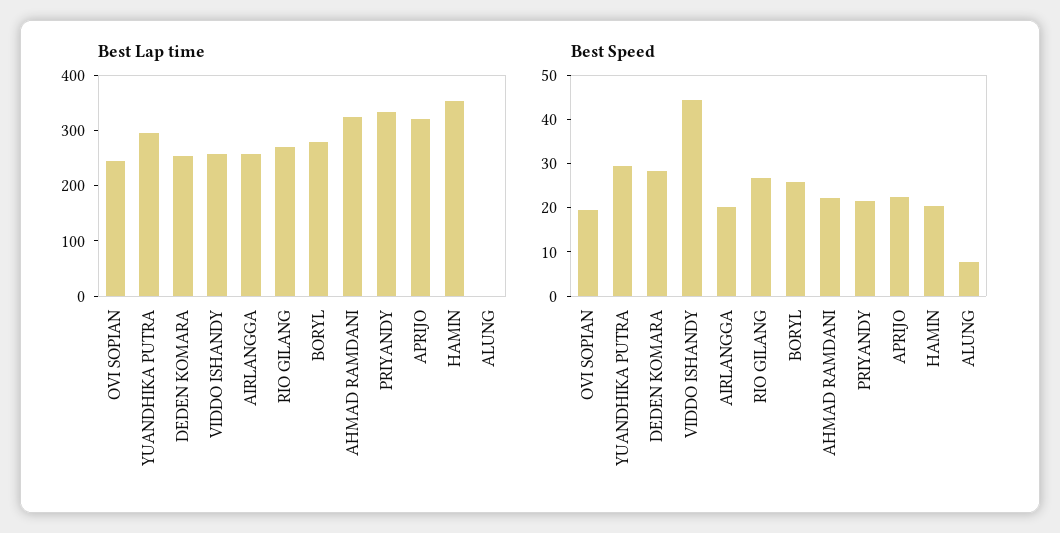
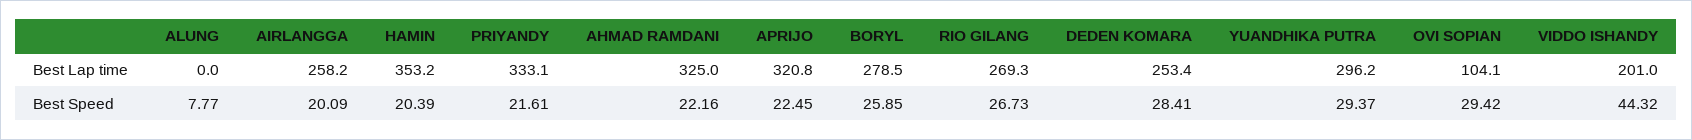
Best Lap time, OVI SOPIAN: 240 -> 104.1
Best Lap time, VIDDO ISHANDY: 260 -> 201
Best Speed, OVI SOPIAN: 20 -> 29.42

